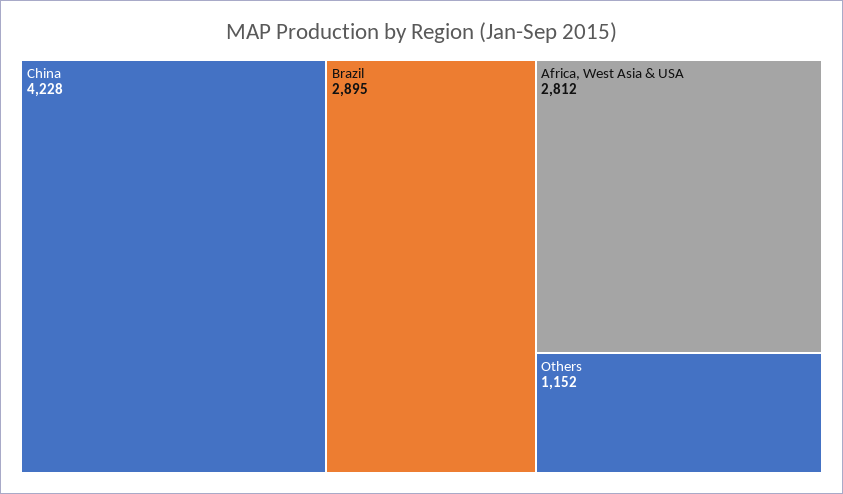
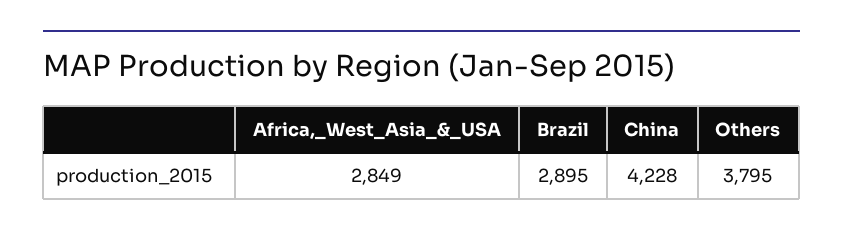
Africa, West Asia & USA: 2812 -> 2849
Others: 1152 -> 3795

